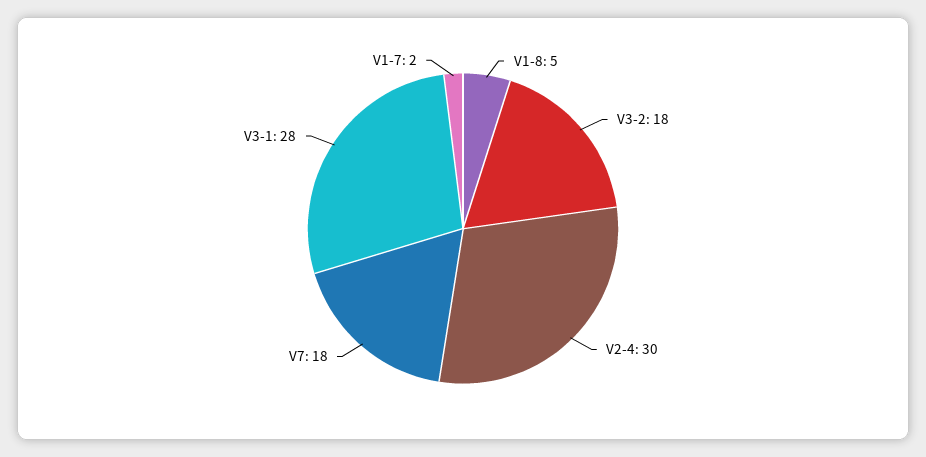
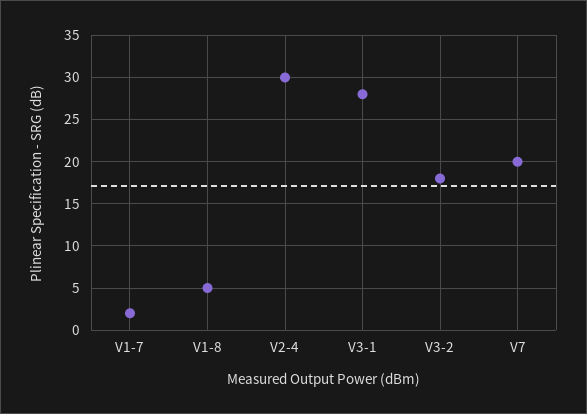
V7: 18 -> 20

